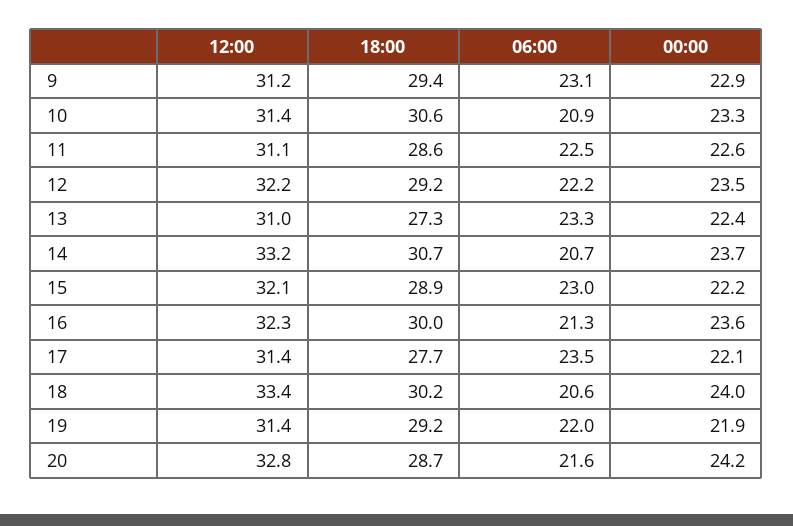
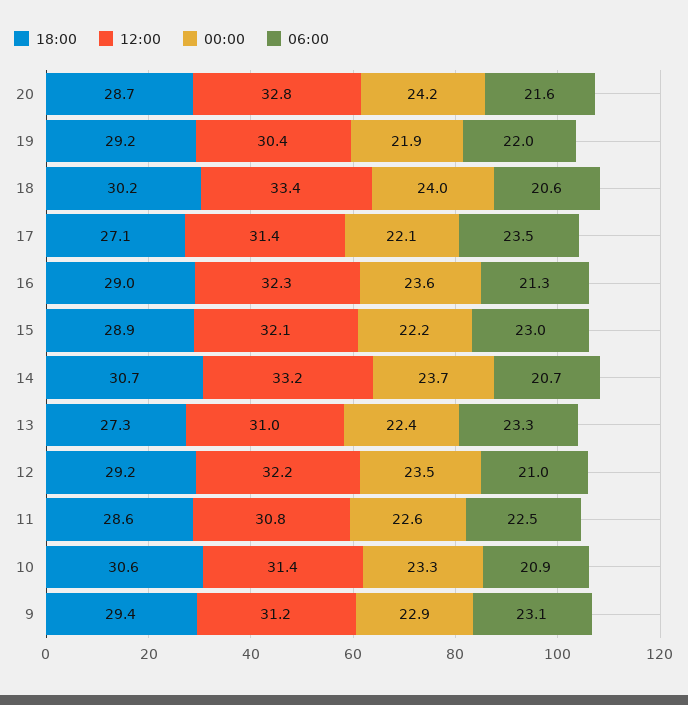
12:00, 11: 31.1 -> 30.8
06:00, 12: 22.2 -> 21
18:00, 16: 30 -> 29
18:00, 17: 27.7 -> 27.1
12:00, 19: 31.4 -> 30.4

